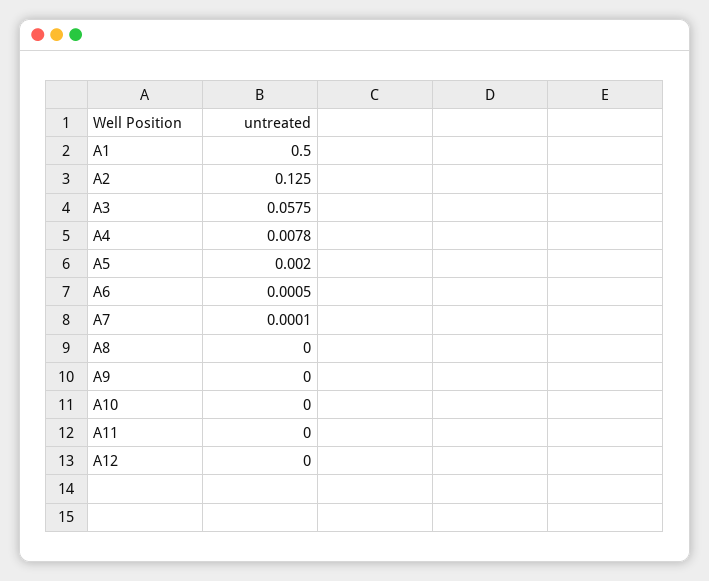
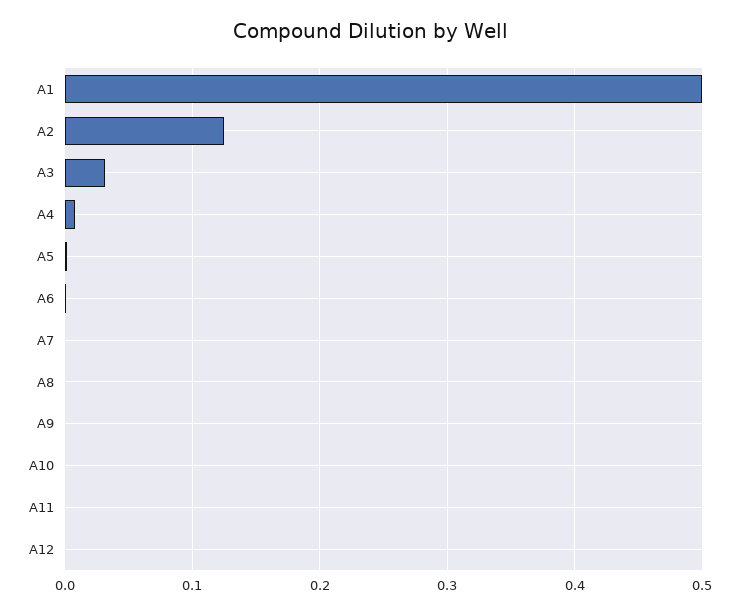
A3: 0.0575 -> 0.03

